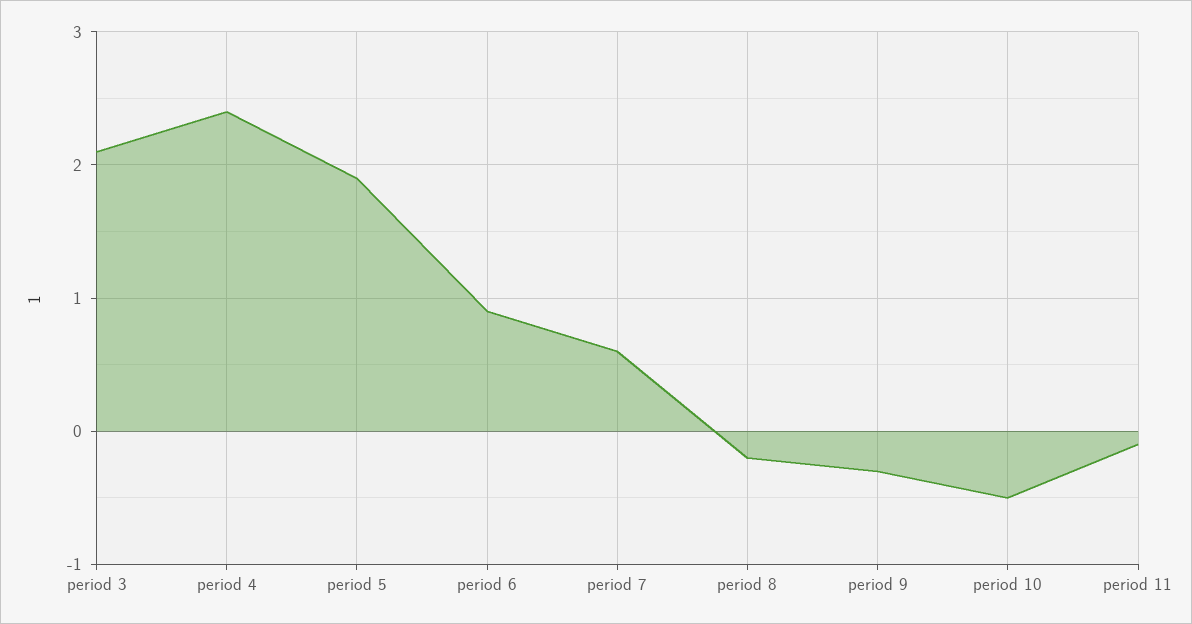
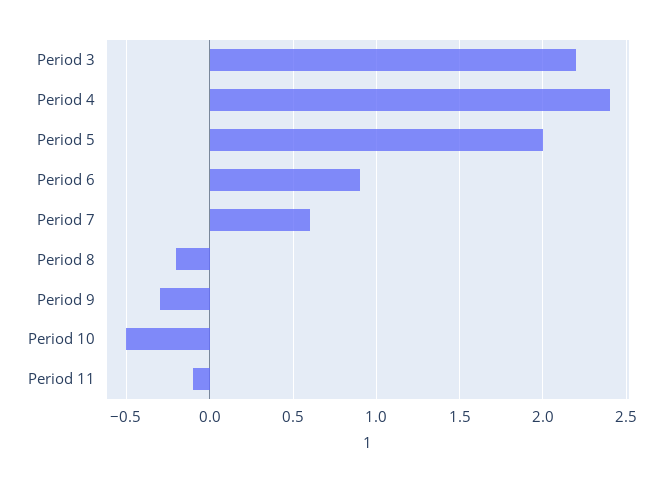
period 3: 2.1 -> 2.2
period 5: 1.9 -> 2

